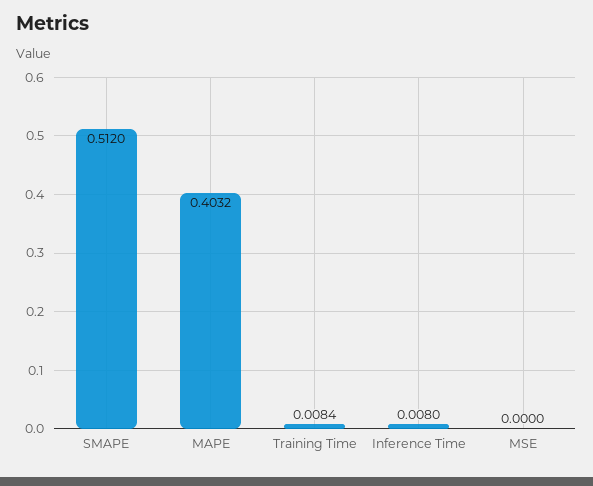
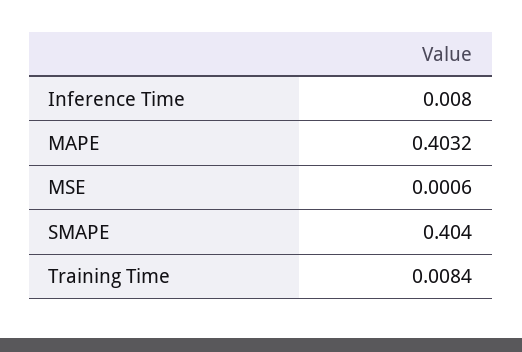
SMAPE: 0.512 -> 0.404
MSE: 0 -> 0.0006

